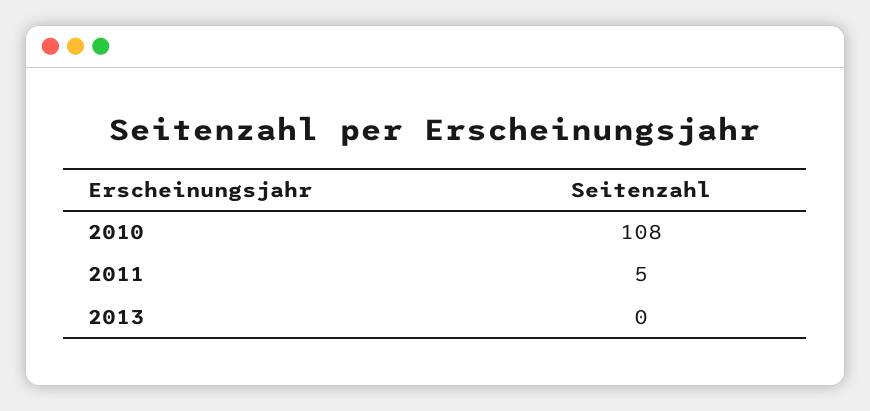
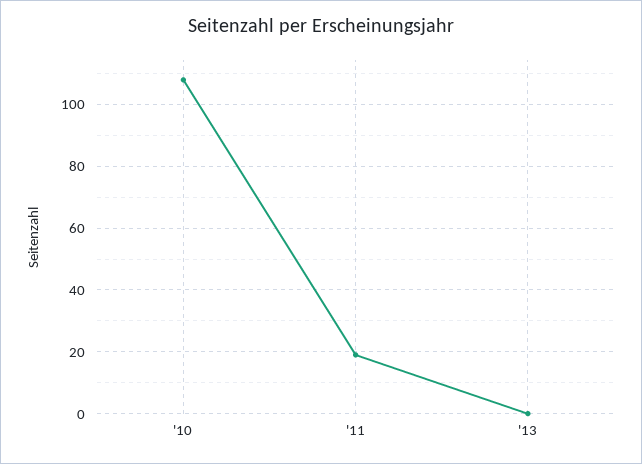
2011: 5 -> 20

